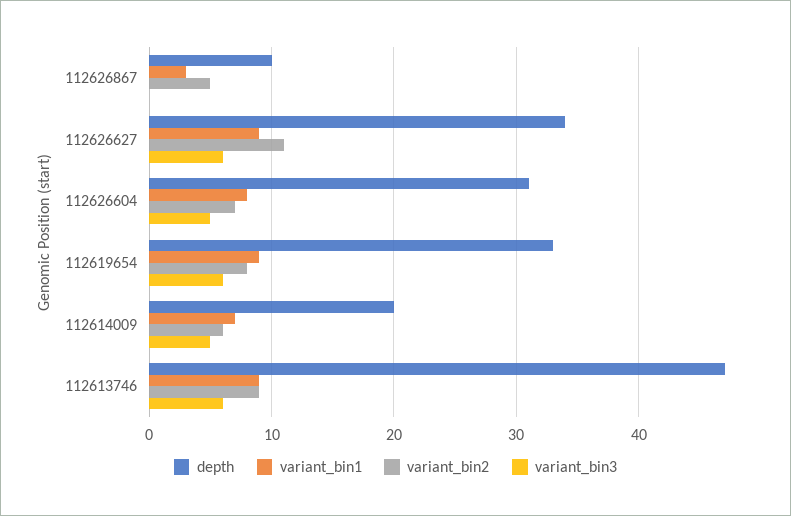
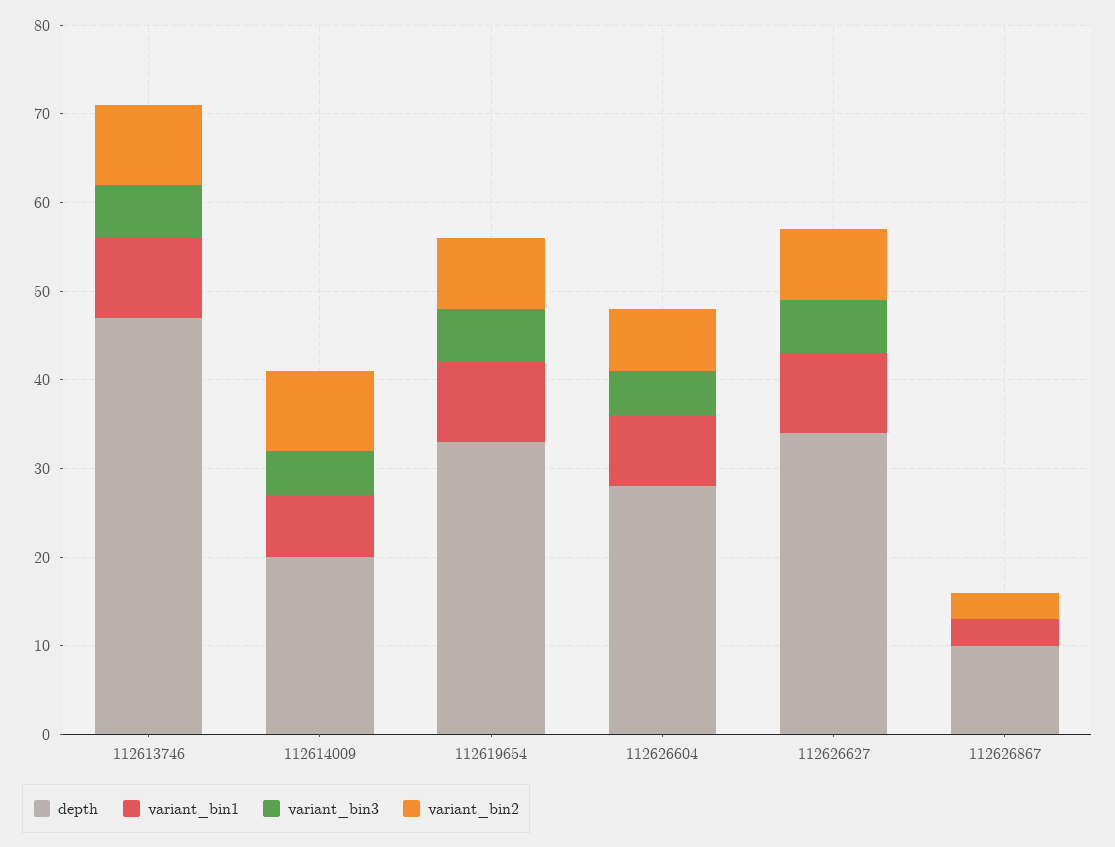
variant_bin2, 112626867: 5 -> 3
variant_bin2, 112626627: 11 -> 8
depth, 112626604: 31 -> 28
variant_bin2, 112614009: 6 -> 9

